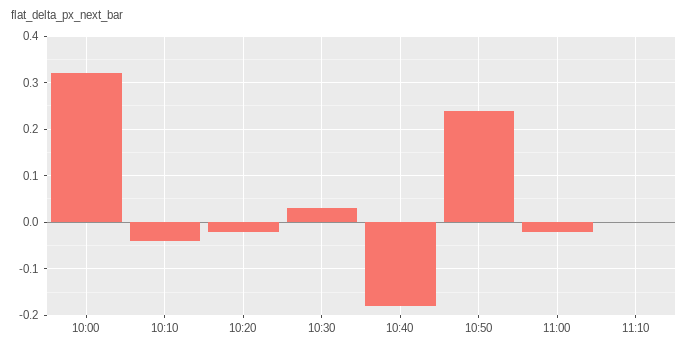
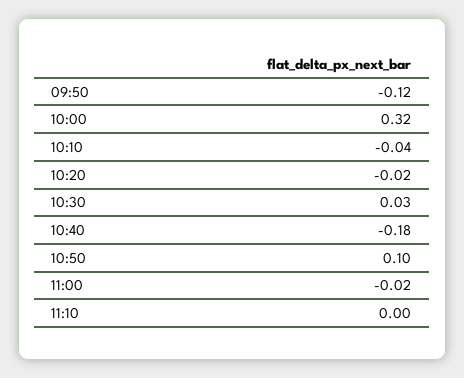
10:50: 0.25 -> 0.1
09:50: none -> -0.12

